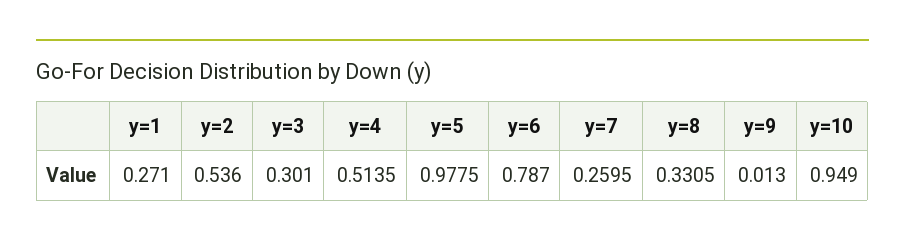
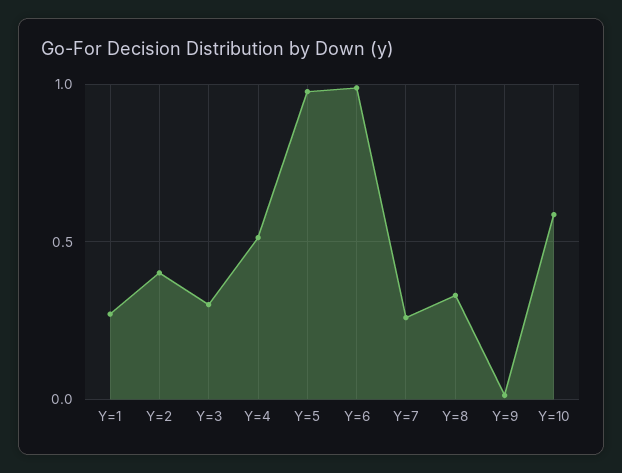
y=2: 0.536 -> 0.4
y=6: 0.787 -> 1
y=10: 0.949 -> 0.6

